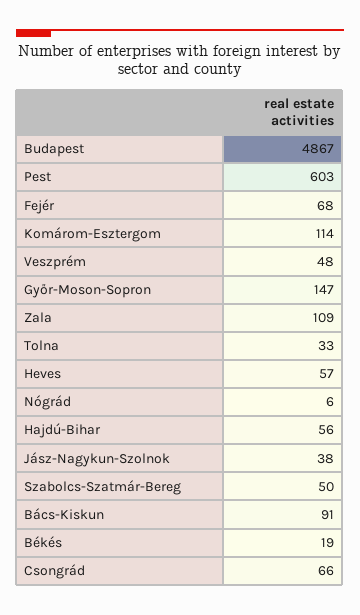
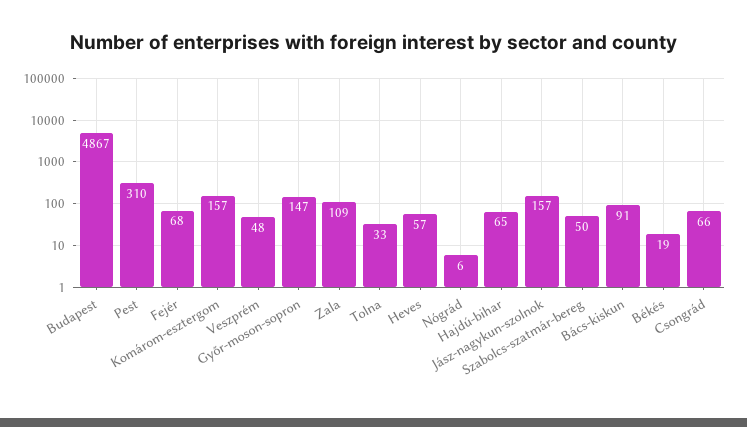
Pest: 603 -> 310
Komárom-Esztergom: 114 -> 157
Hajdú-Bihar: 56 -> 65
Jász-Nagykun-Szolnok: 38 -> 157

